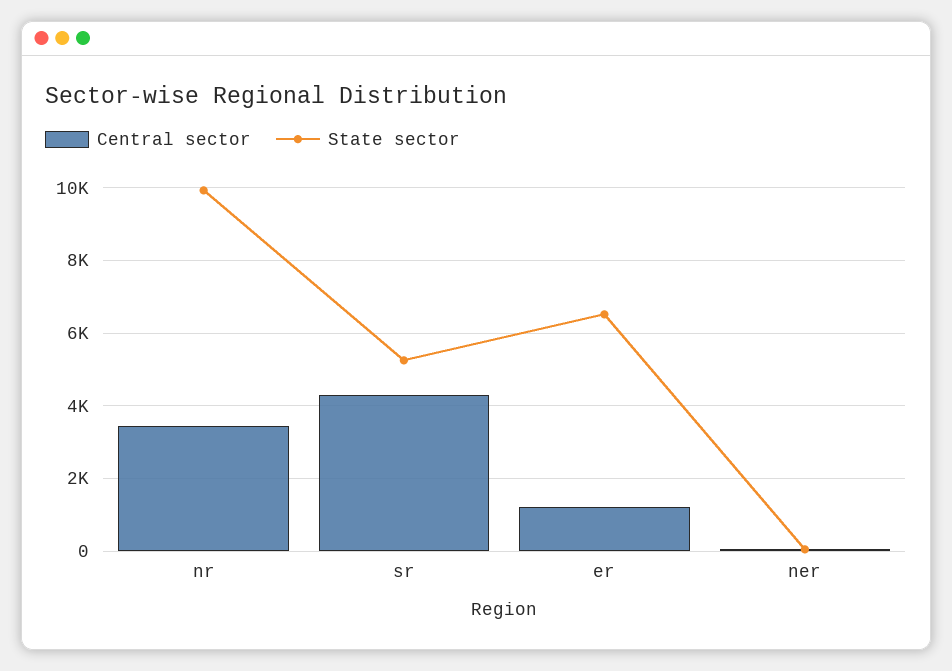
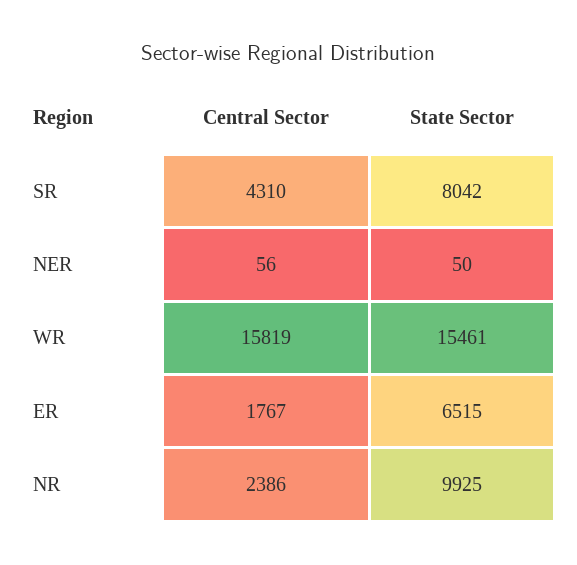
Central sector, nr: 3400 -> 2386
State sector, sr: 5200 -> 8042
Central sector, er: 1200 -> 1767
Central sector, WR: none -> 15819
State sector, WR: none -> 15461

